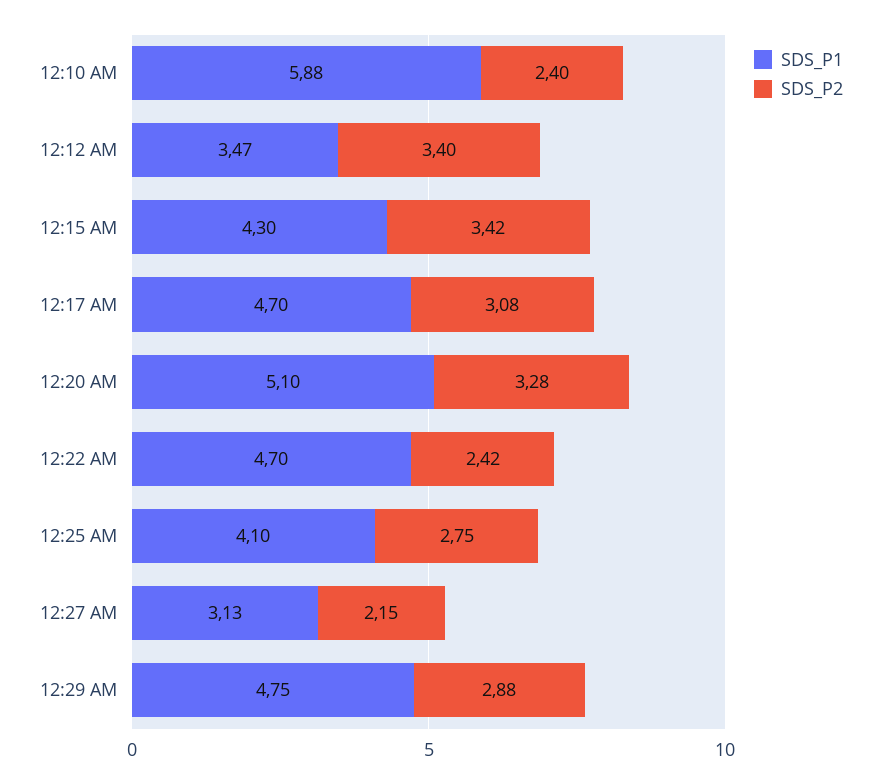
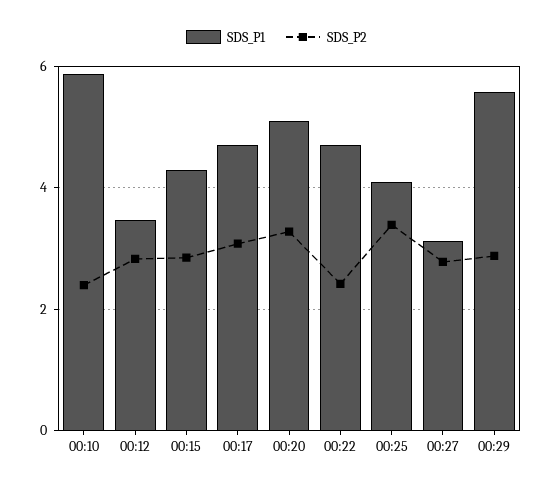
SDS_P2, 12:12 AM: 3.4 -> 2.8
SDS_P2, 12:15 AM: 3.42 -> 2.8
SDS_P2, 12:25 AM: 2.75 -> 3.4
SDS_P2, 12:27 AM: 2.15 -> 2.8
SDS_P1, 12:29 AM: 4.75 -> 5.6

